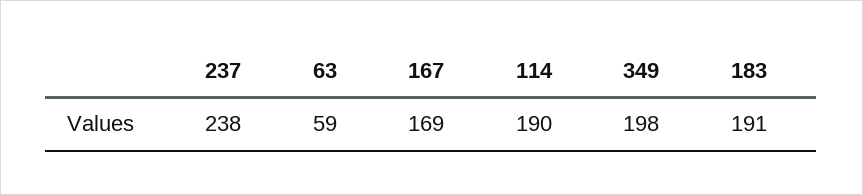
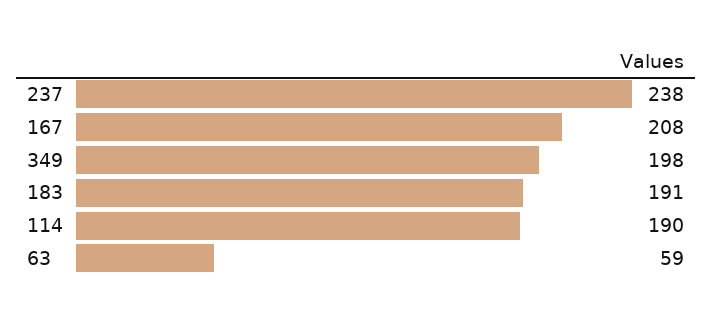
167: 169 -> 208

